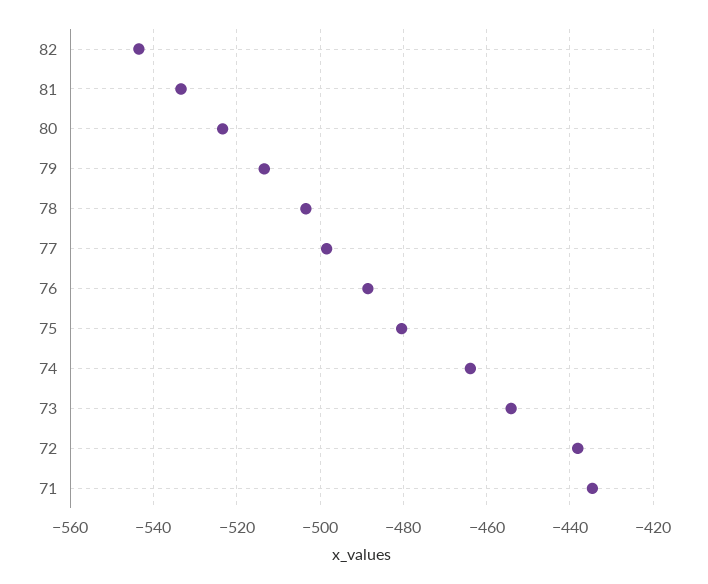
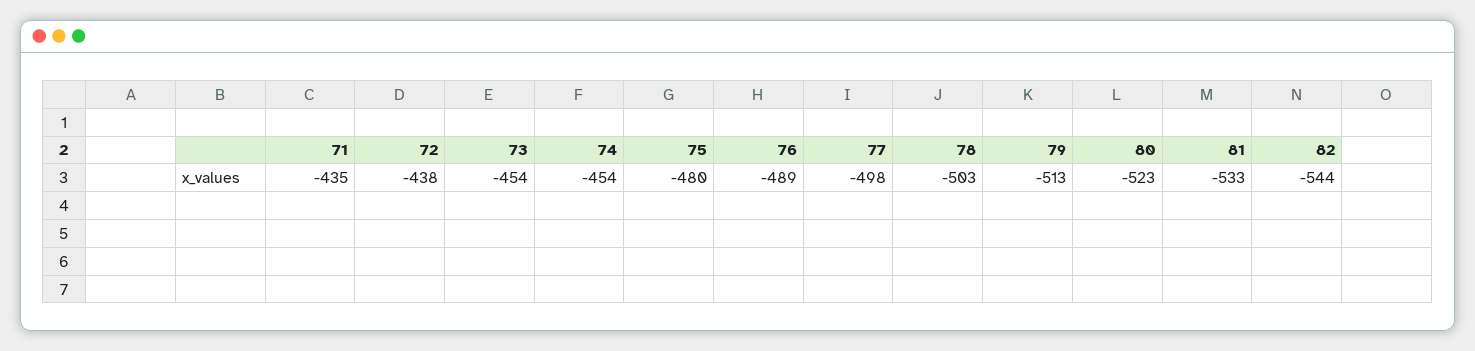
74: -464 -> -454

